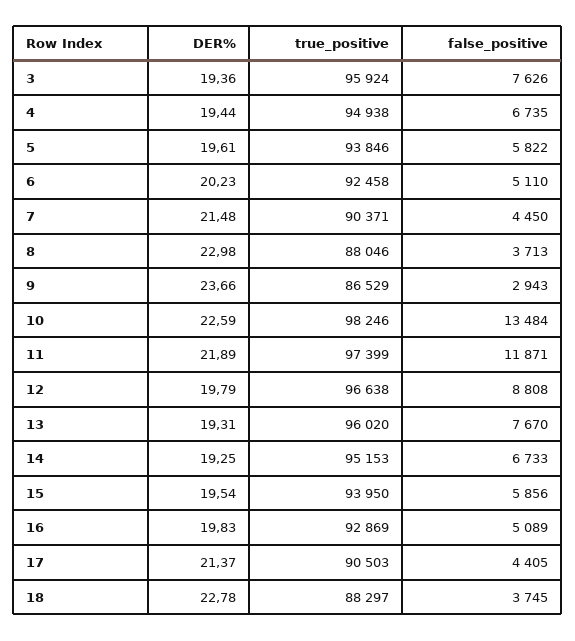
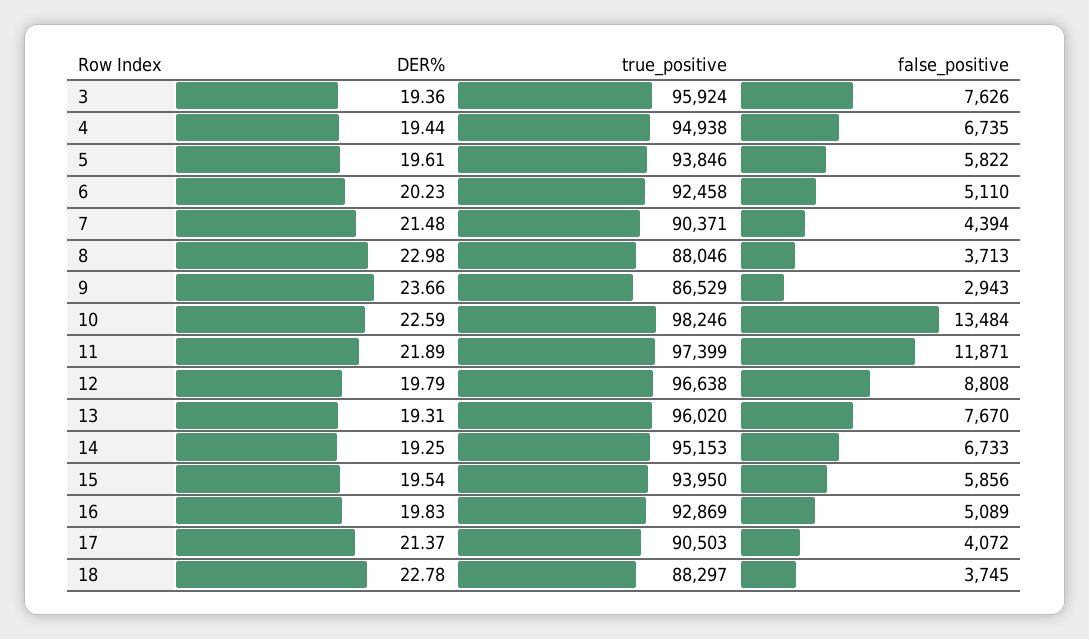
false_positive, 7: 4450 -> 4394
false_positive, 17: 4405 -> 4072

